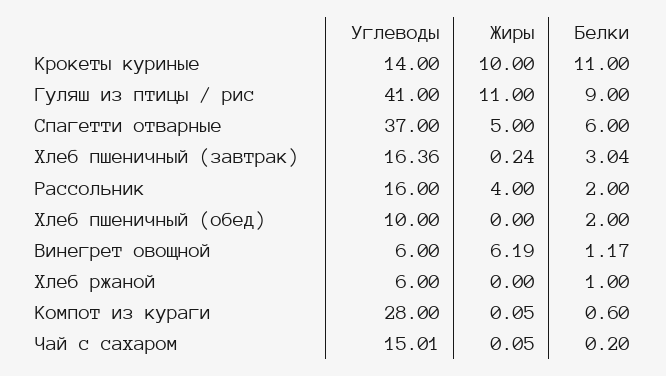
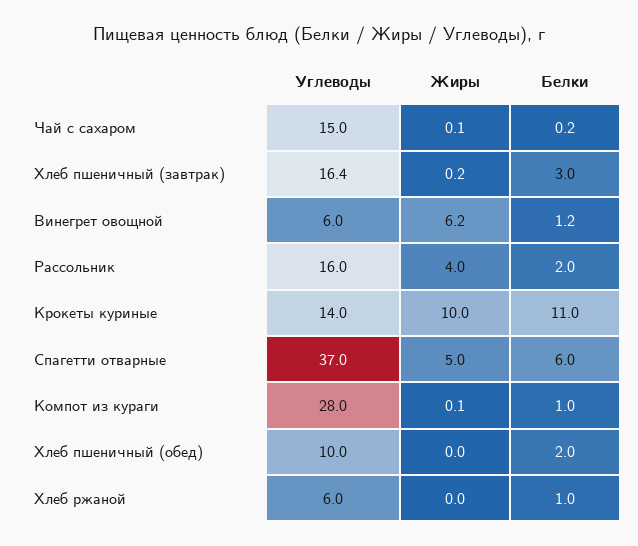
Углеводы, Гуляш из птицы / рис: 41 -> none
Жиры, Гуляш из птицы / рис: 11 -> none
Белки, Гуляш из птицы / рис: 9 -> none
Белки, Компот из кураги: 0.6 -> 1

